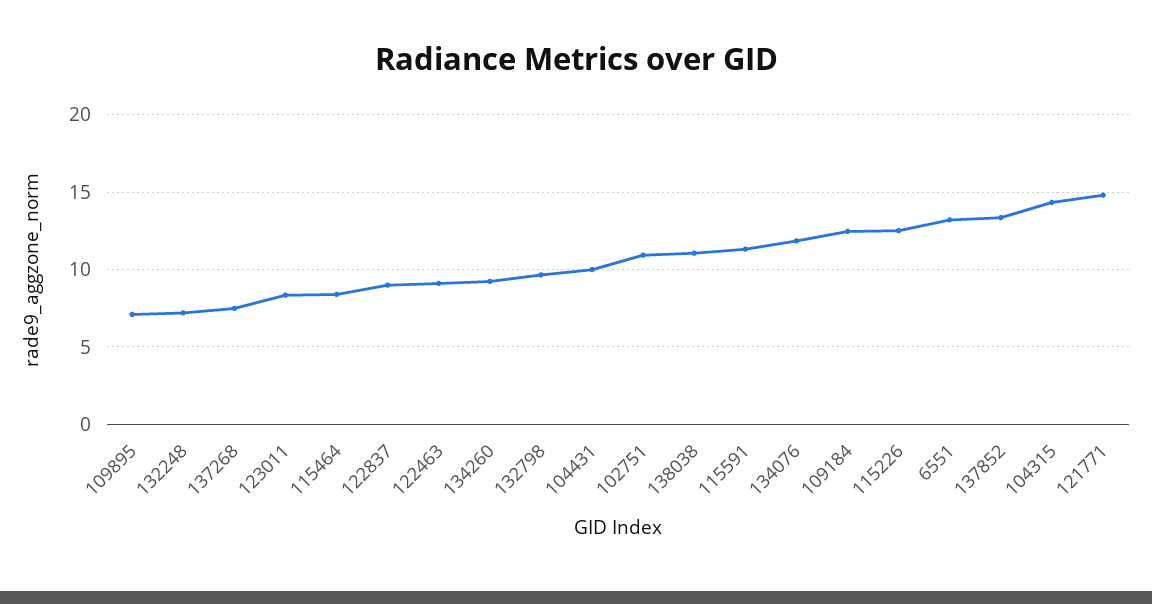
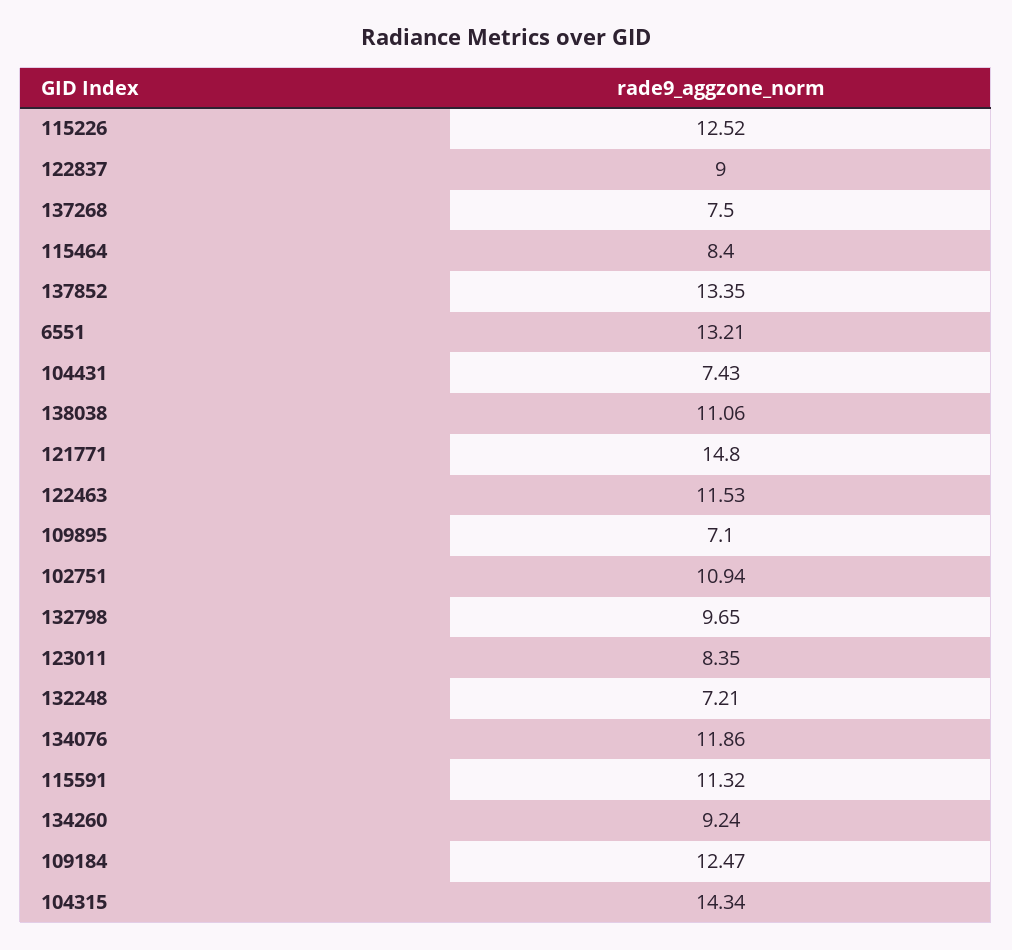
122463: 9 -> 11.53
104431: 10 -> 7.43

